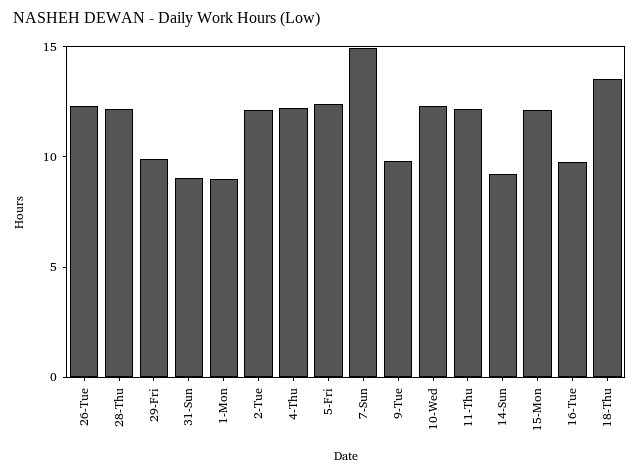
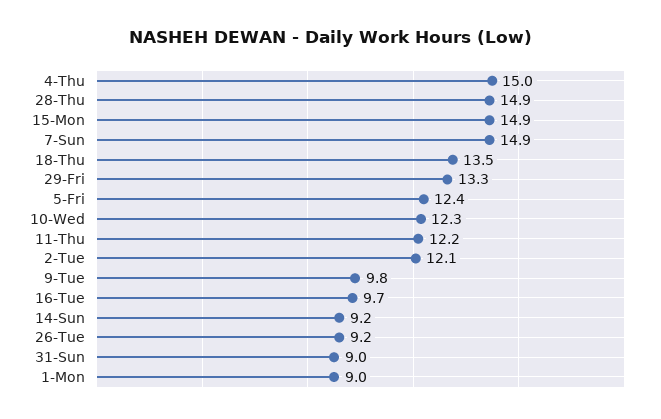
26-Tue: 12 -> 9.2
28-Thu: 12 -> 14.9
29-Fri: 10 -> 13.3
4-Thu: 12 -> 15
15-Mon: 12 -> 14.9

